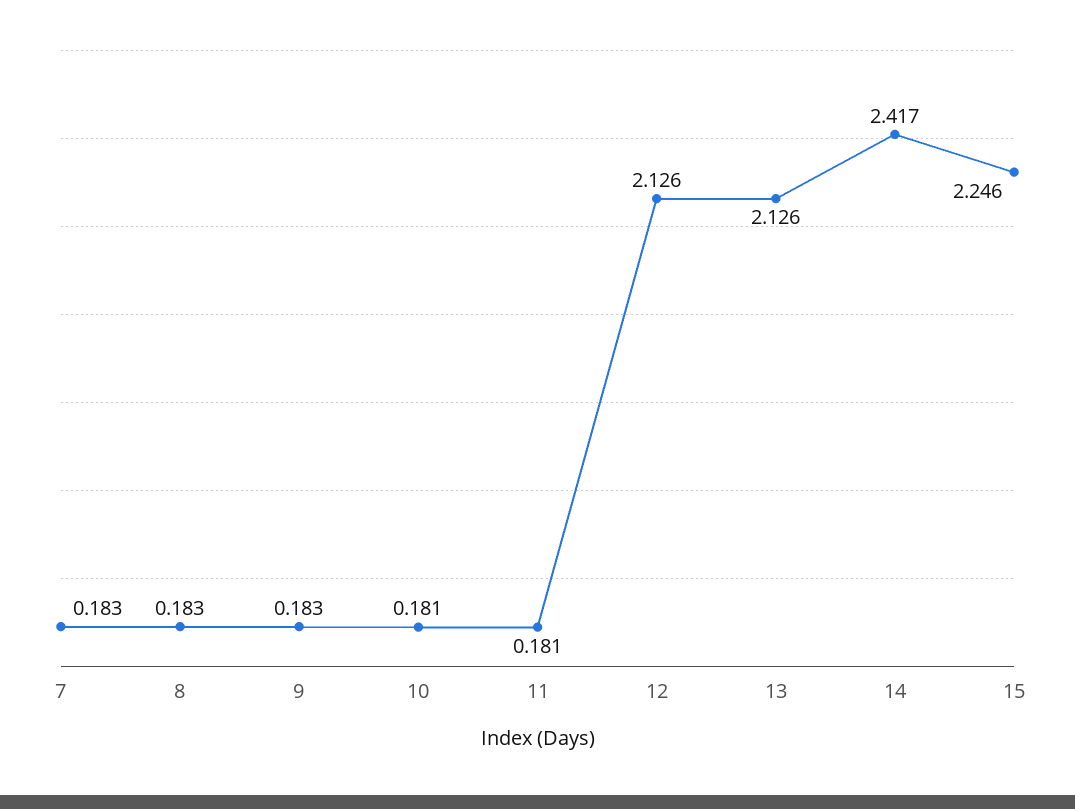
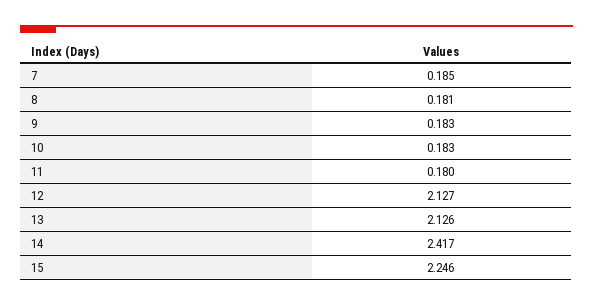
7: 0.183 -> 0.185
8: 0.183 -> 0.181
10: 0.181 -> 0.183
11: 0.181 -> 0.18
12: 2.126 -> 2.127

